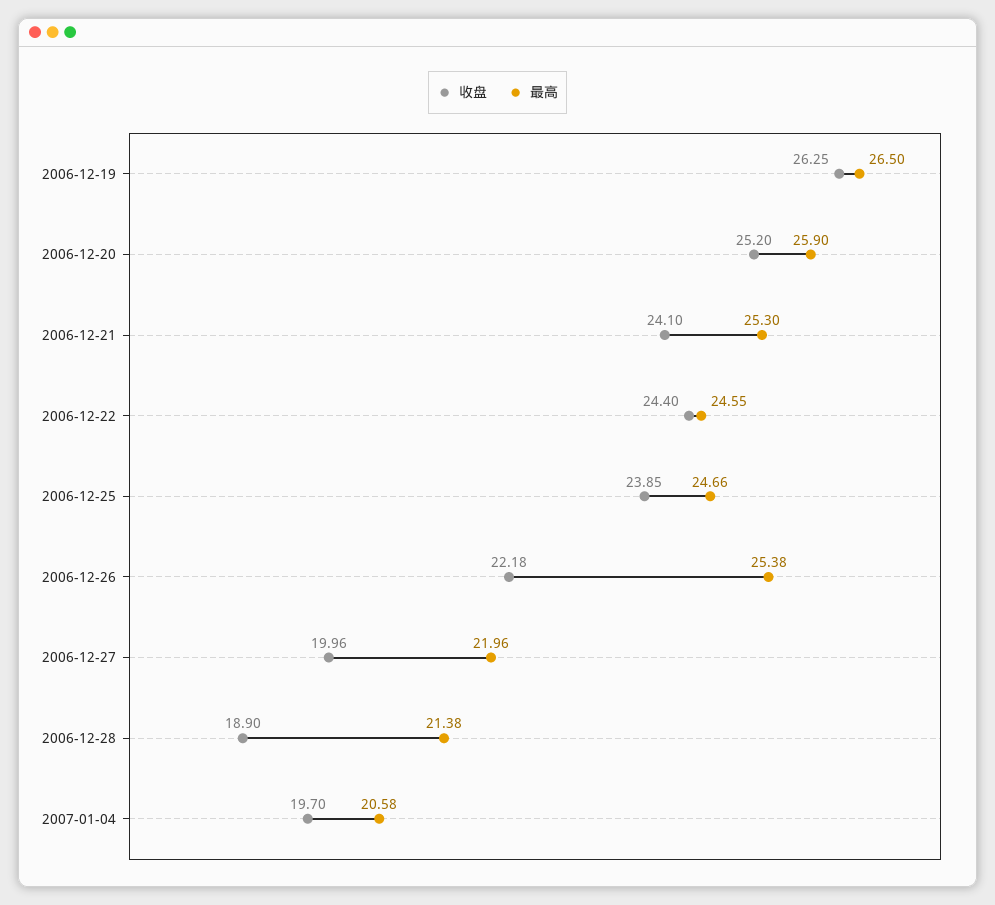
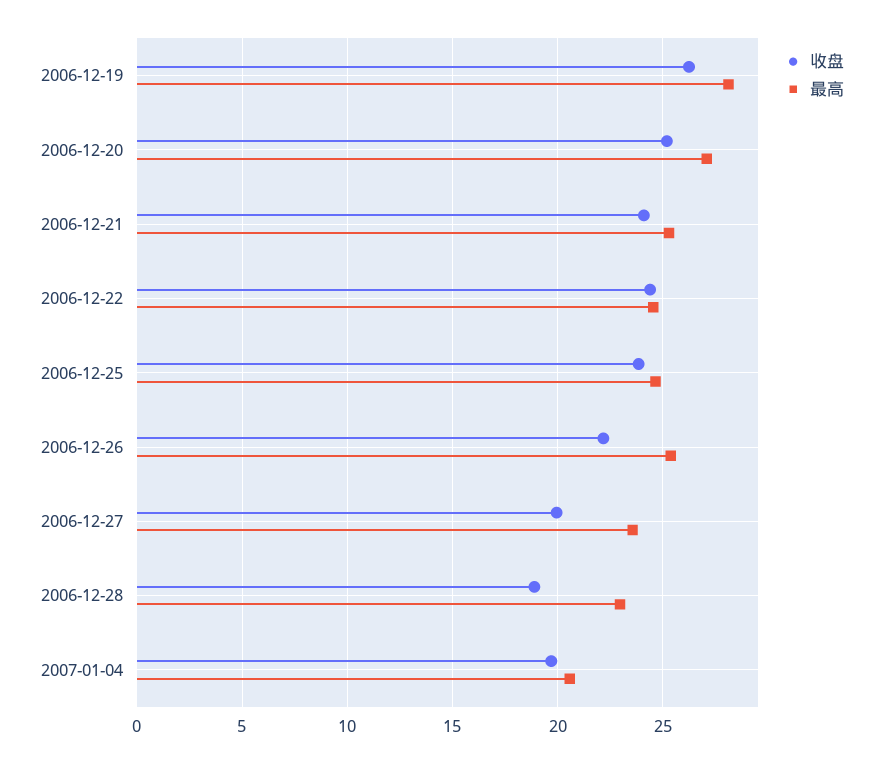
最高, 2006-12-19: 26.5 -> 28
最高, 2006-12-20: 25.9 -> 27
最高, 2006-12-27: 21.96 -> 23.5
最高, 2006-12-28: 21.38 -> 23

